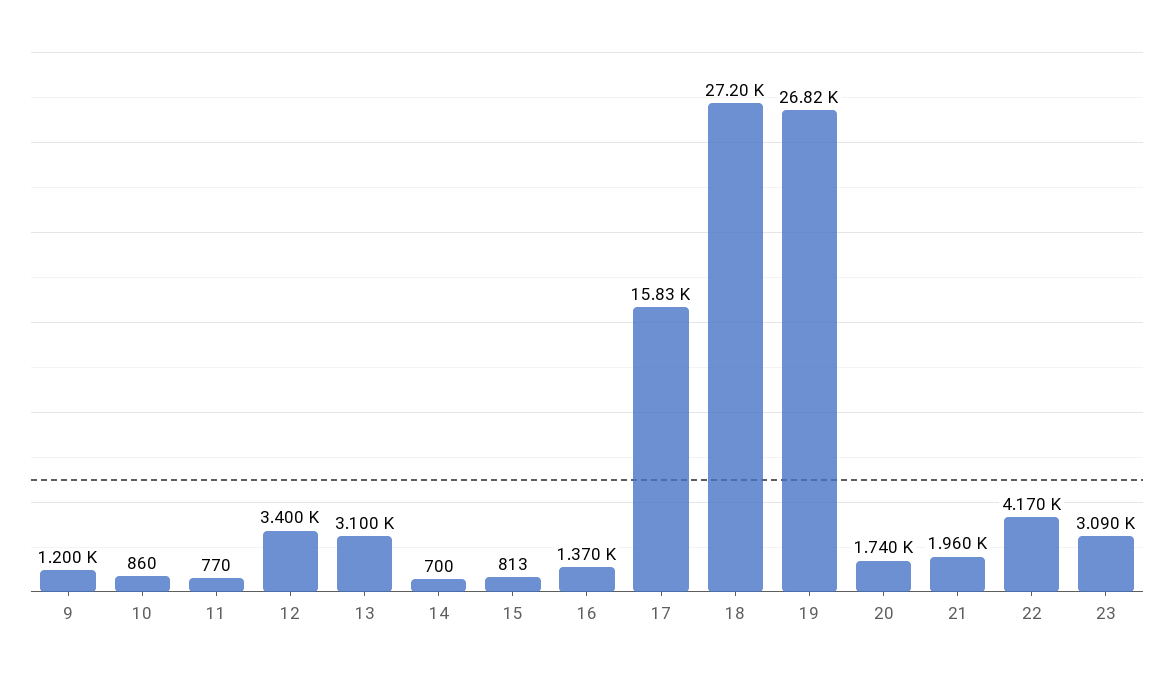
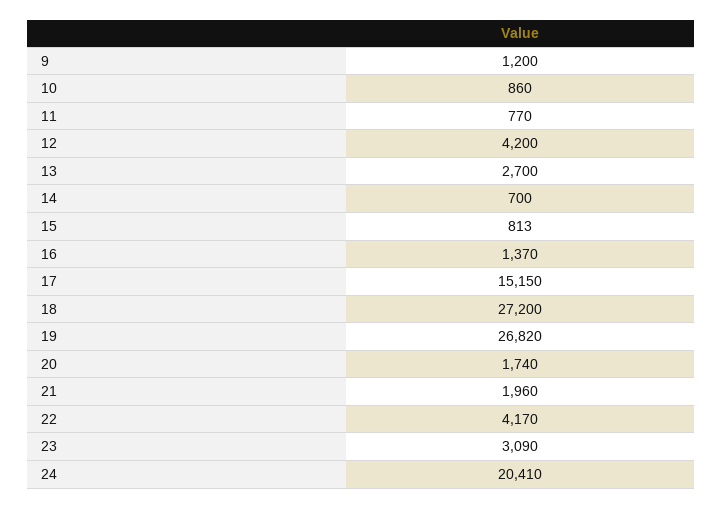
12: 3400 -> 4200
13: 3100 -> 2700
17: 15830 -> 15150
24: none -> 20410

